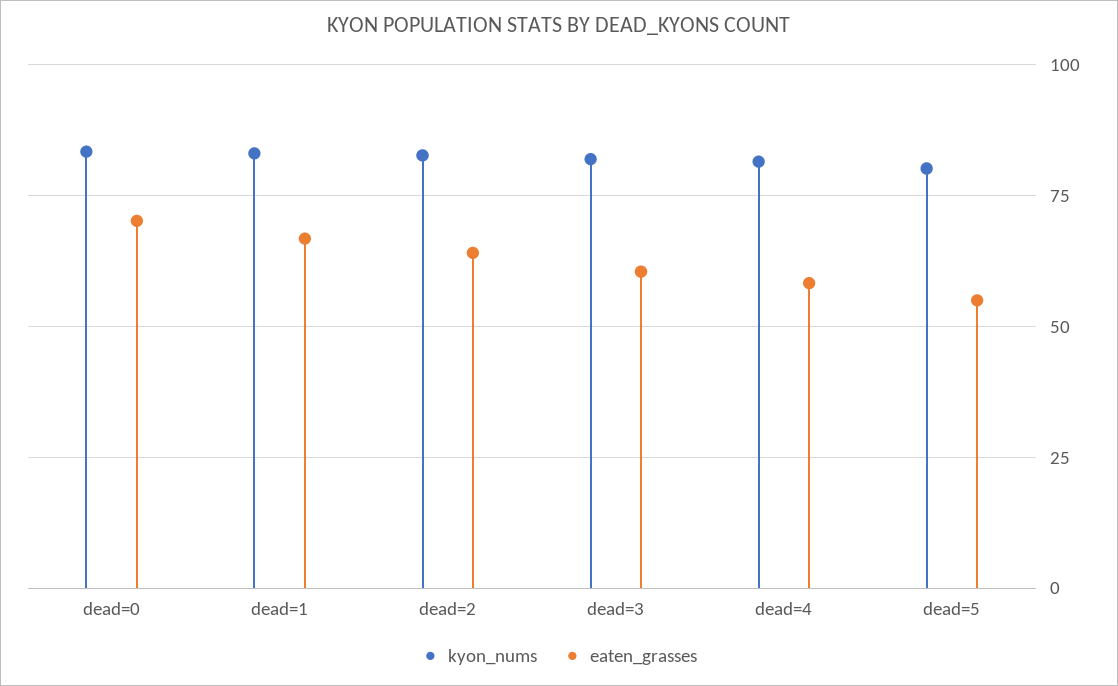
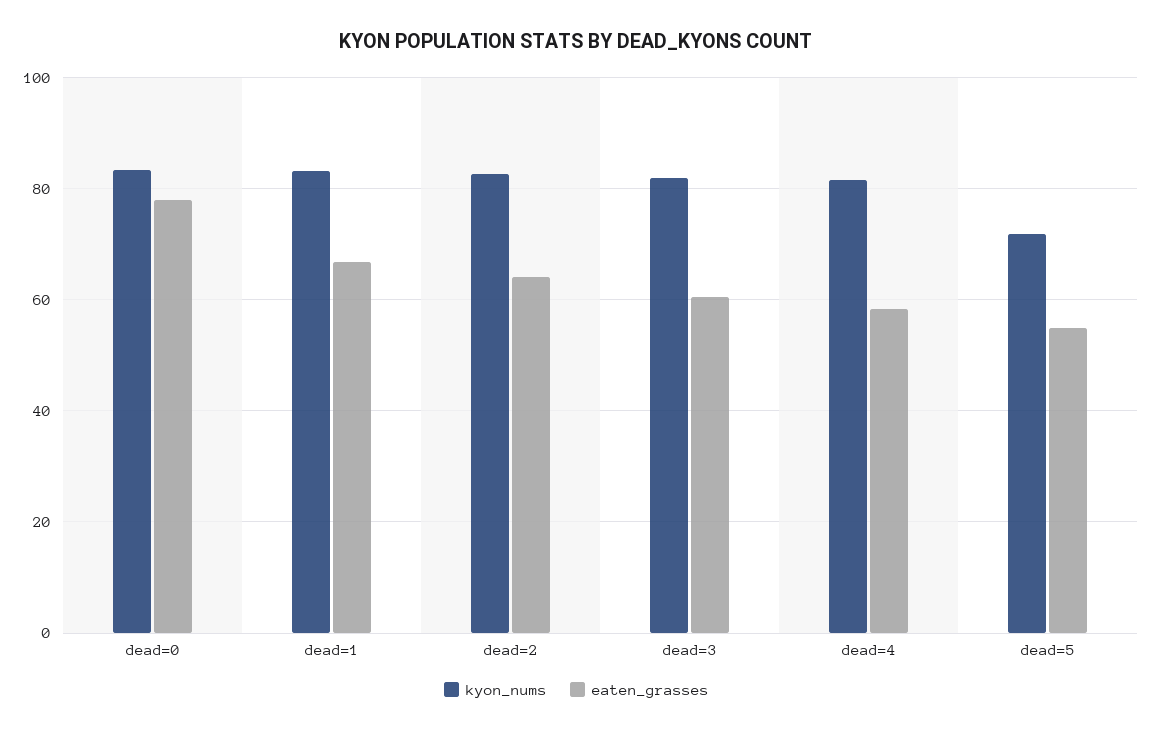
eaten_grasses, dead=0: 70 -> 78
kyon_nums, dead=5: 80 -> 72

